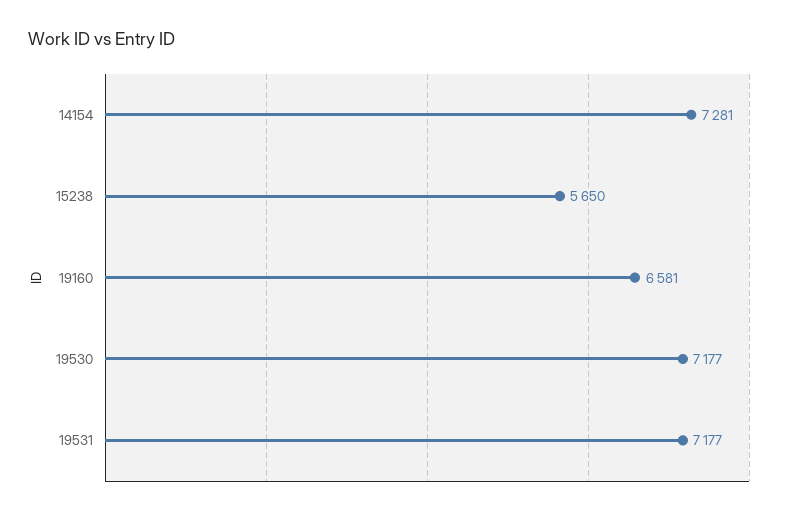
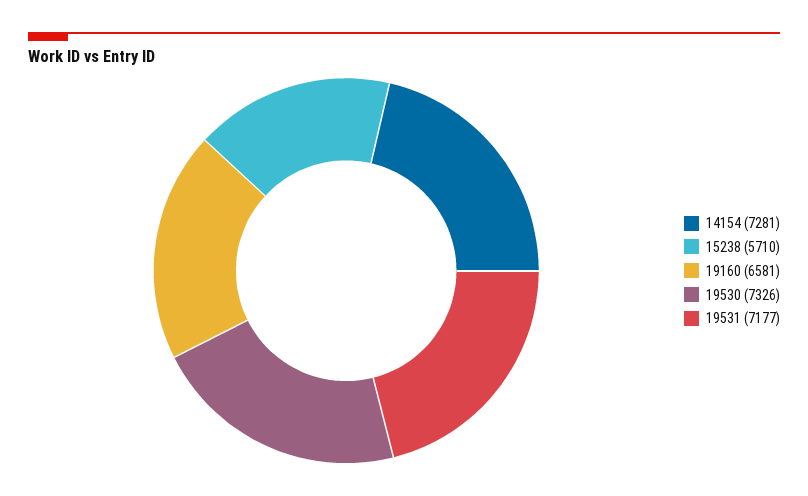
15238: 5650 -> 5710
19530: 7177 -> 7326

